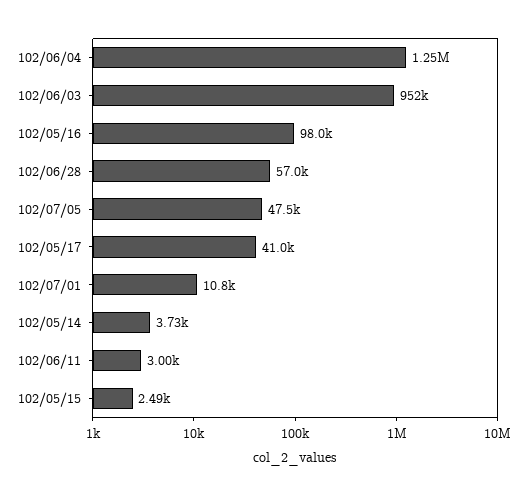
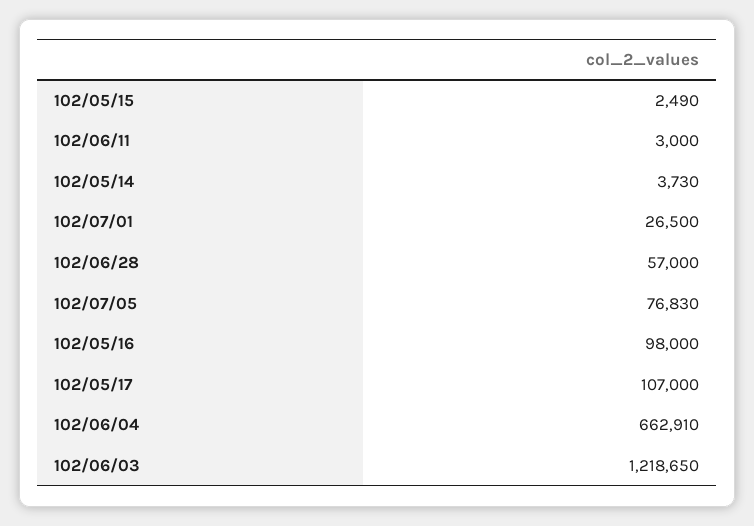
102/06/04: 1250000 -> 662910
102/06/03: 952000 -> 1218650
102/07/05: 47500 -> 76830
102/05/17: 41000 -> 107000
102/07/01: 10800 -> 26500

